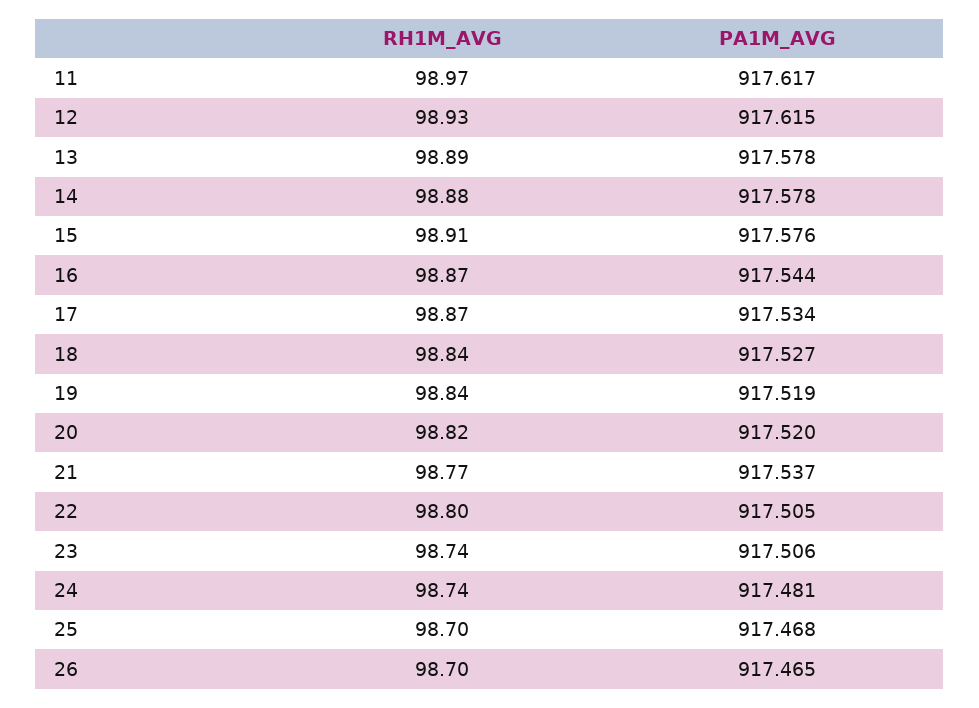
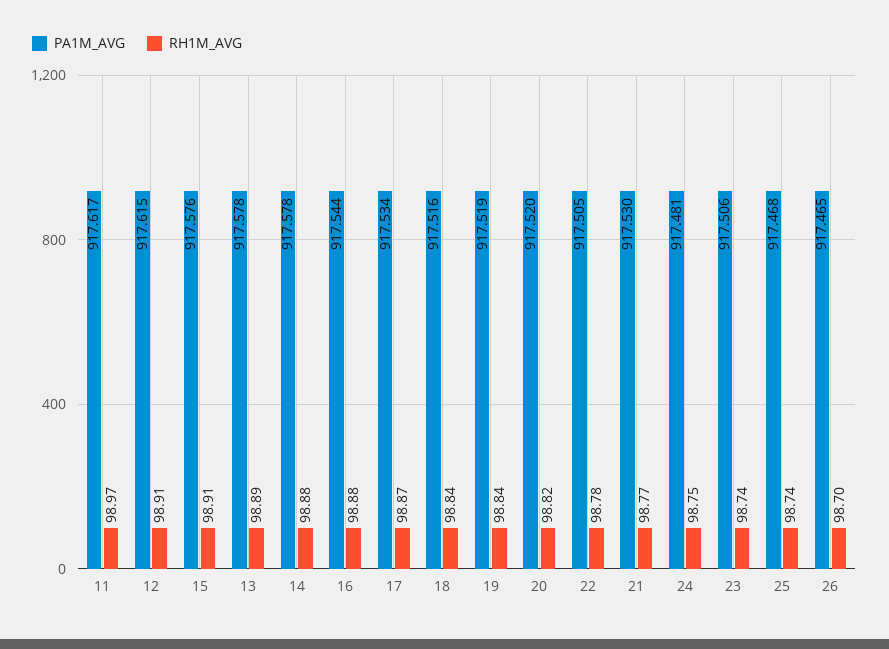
RH1M_AVG, 12: 98.93 -> 98.91
RH1M_AVG, 16: 98.87 -> 98.88
PA1M_AVG, 18: 917.527 -> 917.516
PA1M_AVG, 21: 917.537 -> 917.53
RH1M_AVG, 22: 98.8 -> 98.78
RH1M_AVG, 24: 98.74 -> 98.75
RH1M_AVG, 25: 98.7 -> 98.74

